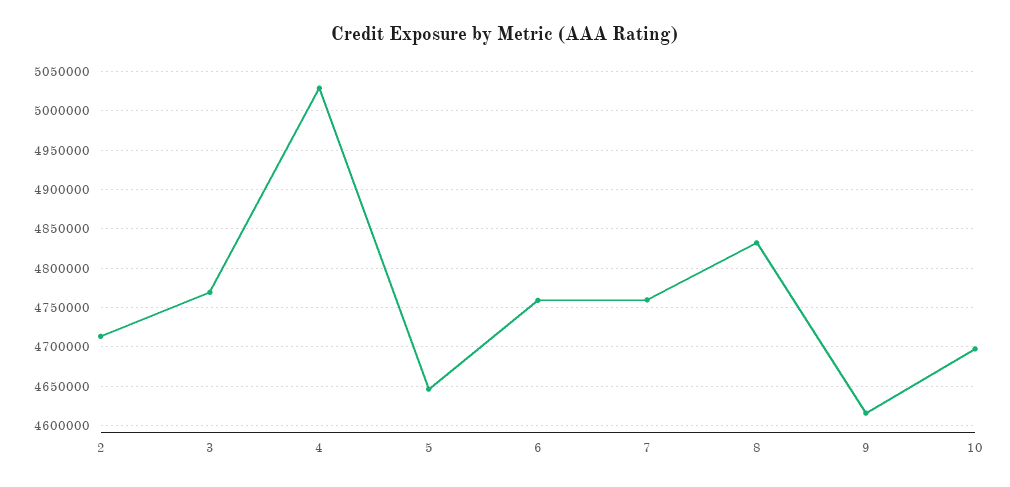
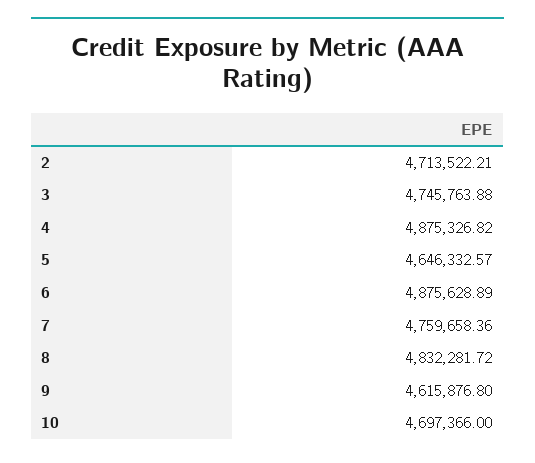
3: 4770000 -> 4745763.88
4: 5030000 -> 4875326.82
6: 4760000 -> 4875628.89

